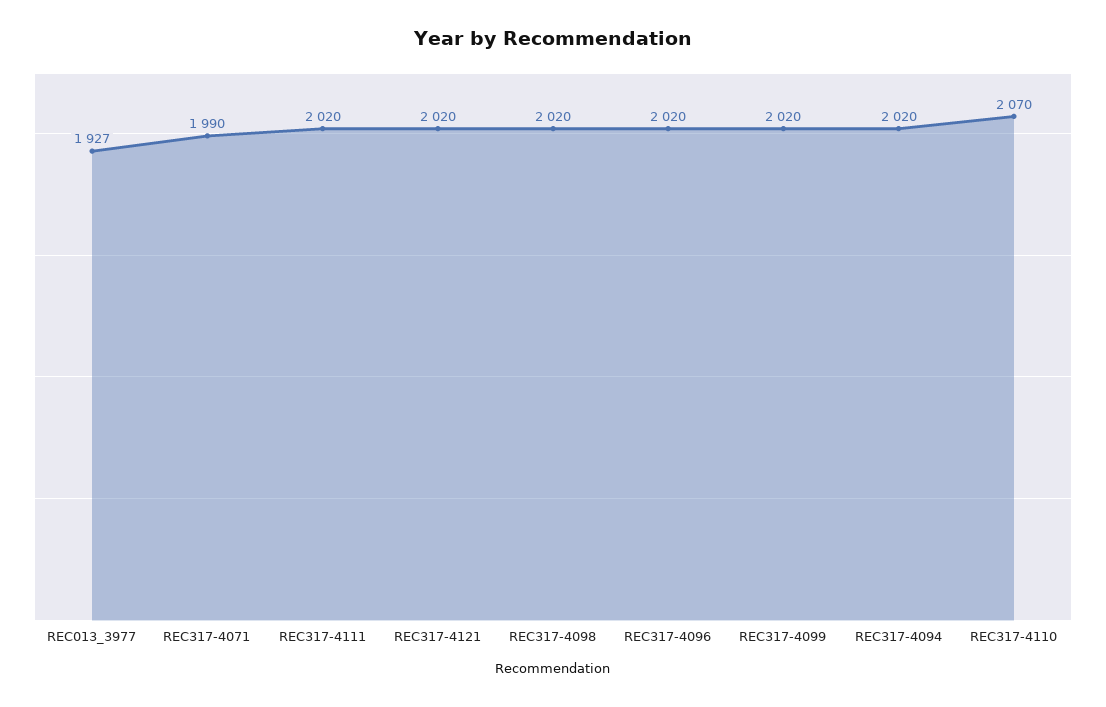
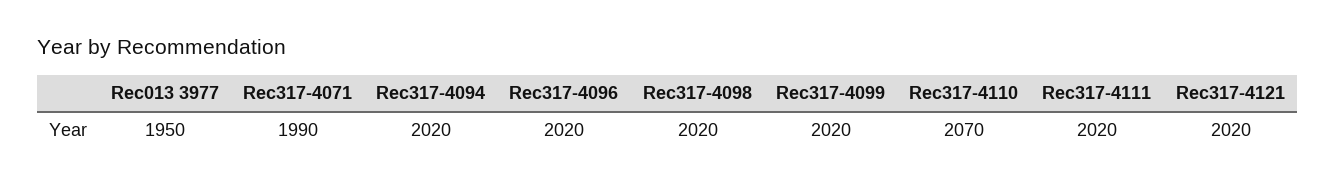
REC013_3977: 1927 -> 1950

